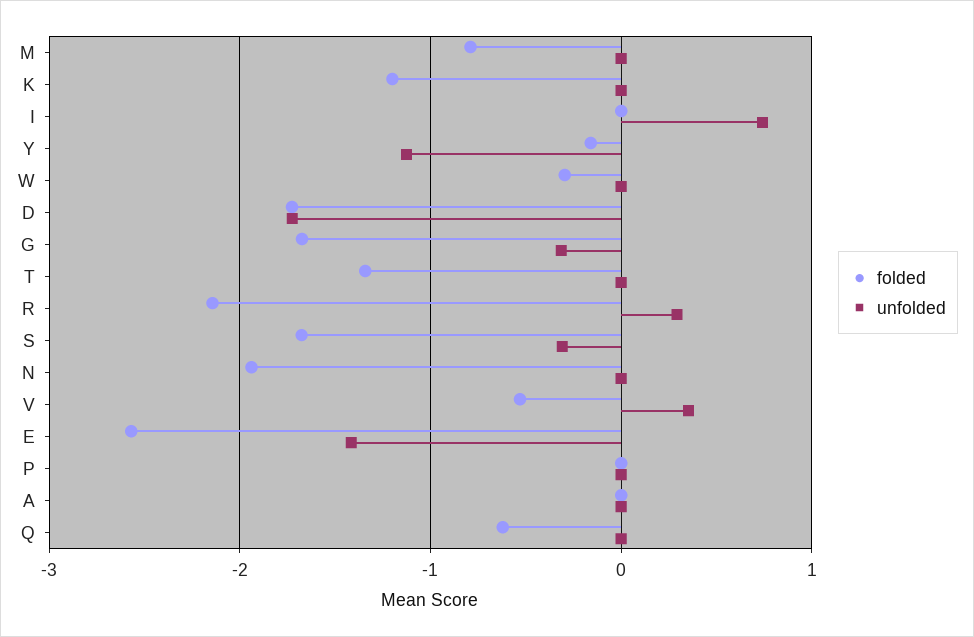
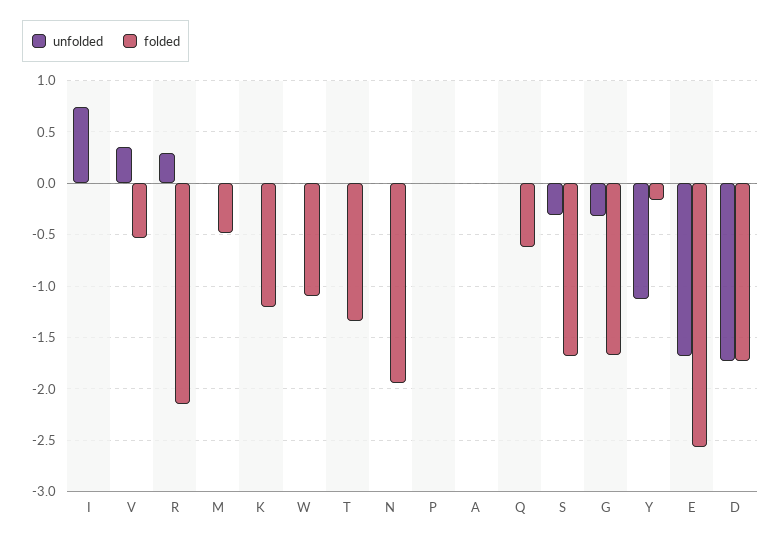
folded, M: -0.8 -> -0.5
folded, W: -0.3 -> -1.1
unfolded, E: -1.4 -> -1.7

